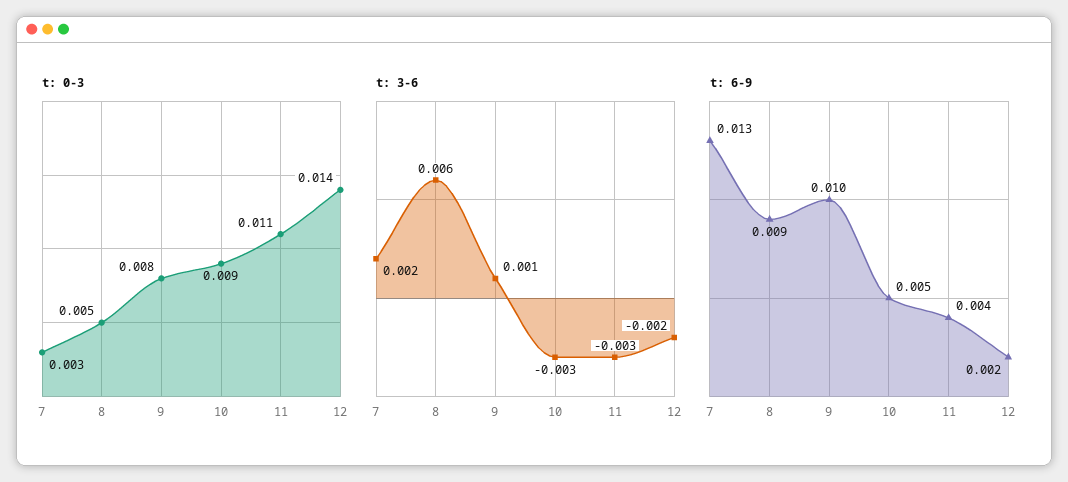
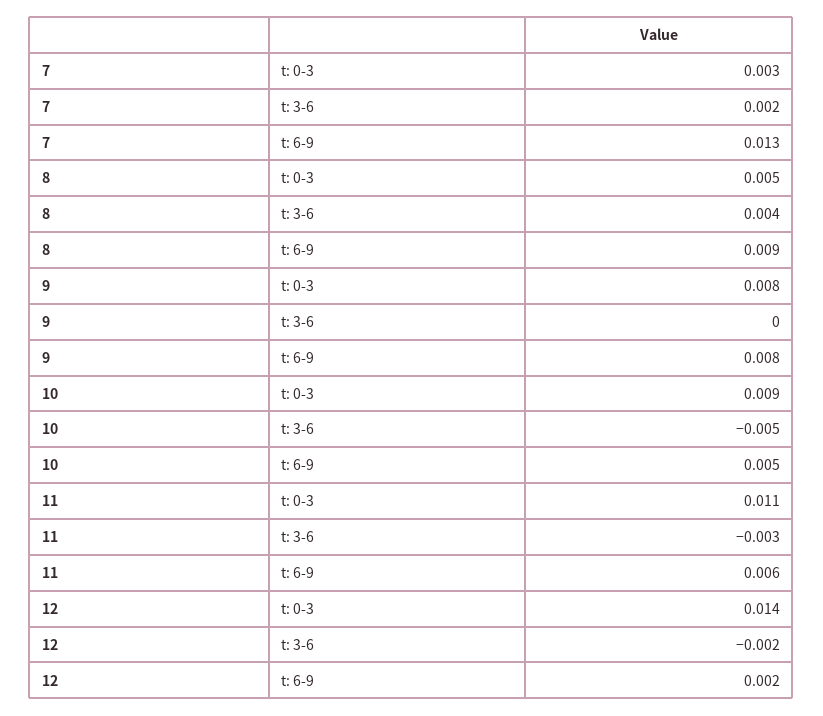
t: 3-6, 8: 0.006 -> 0.004
t: 3-6, 9: 0.001 -> 0
t: 3-6, 10: -0.003 -> -0.005
t: 6-9, 9: 0.01 -> 0.008
t: 6-9, 11: 0.004 -> 0.006

